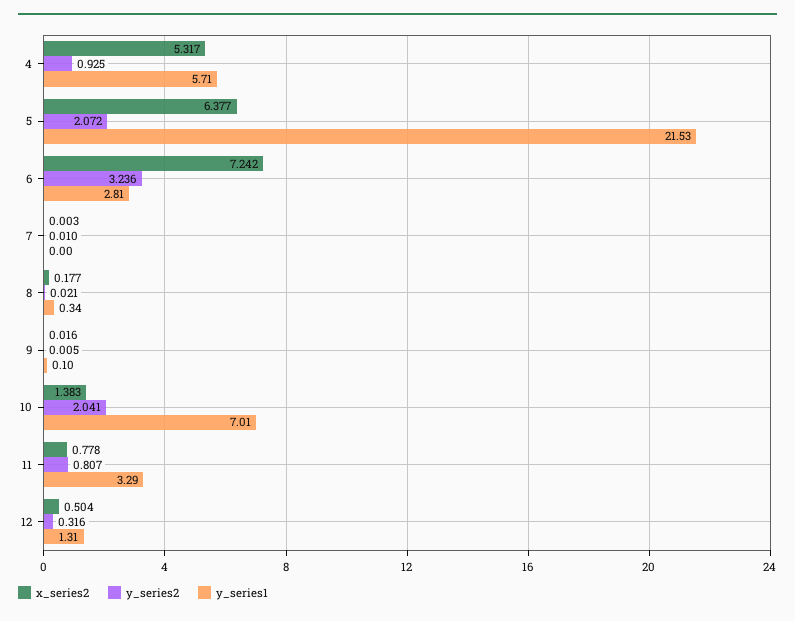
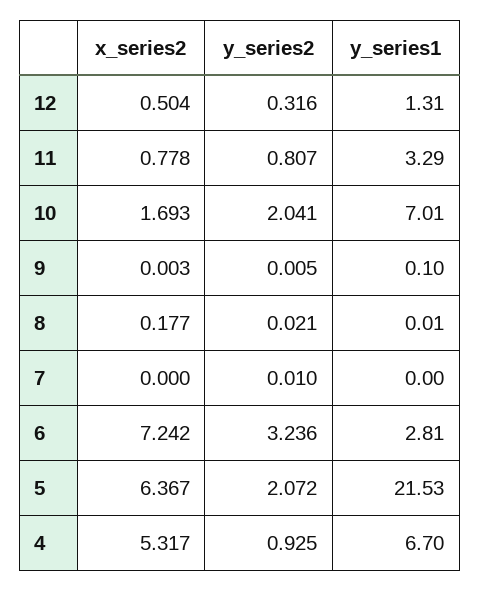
y_series1, 4: 5.71 -> 6.7
x_series2, 5: 6.377 -> 6.367
x_series2, 7: 0.003 -> 0
y_series1, 8: 0.34 -> 0.01
x_series2, 9: 0.016 -> 0.003
x_series2, 10: 1.383 -> 1.693

